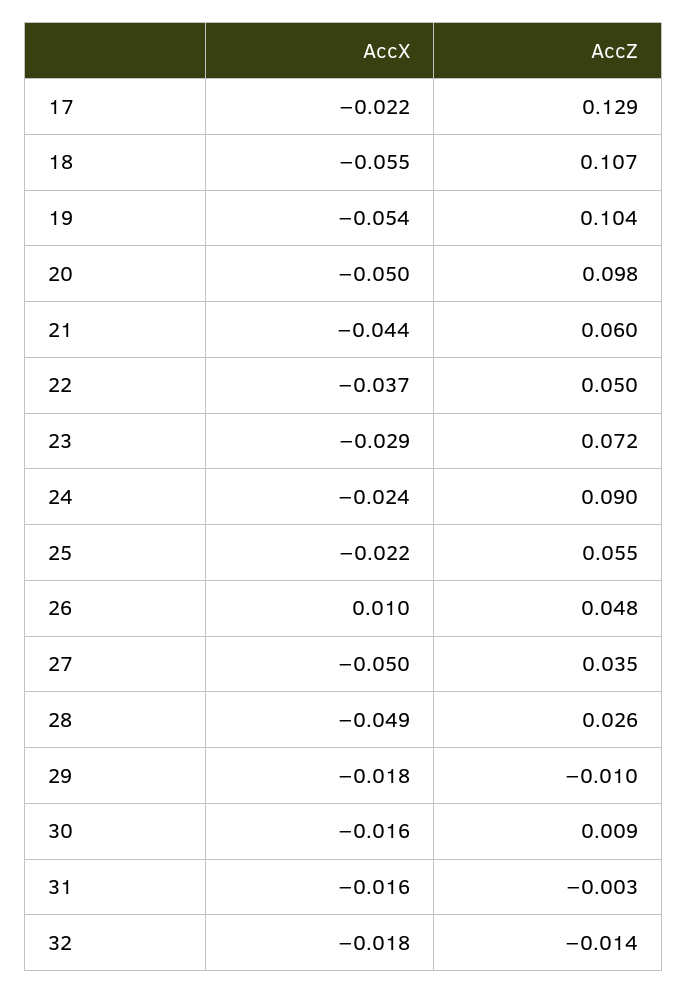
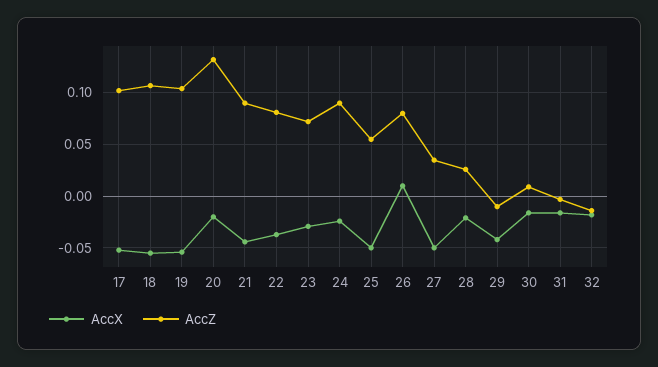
AccX, 17: -0.022 -> -0.05
AccZ, 17: 0.129 -> 0.1
AccX, 20: -0.05 -> -0.02
AccZ, 20: 0.098 -> 0.13
AccZ, 21: 0.06 -> 0.09
AccZ, 22: 0.05 -> 0.08
AccX, 25: -0.022 -> -0.05
AccZ, 26: 0.048 -> 0.08
AccX, 28: -0.049 -> -0.02
AccX, 29: -0.018 -> -0.04

